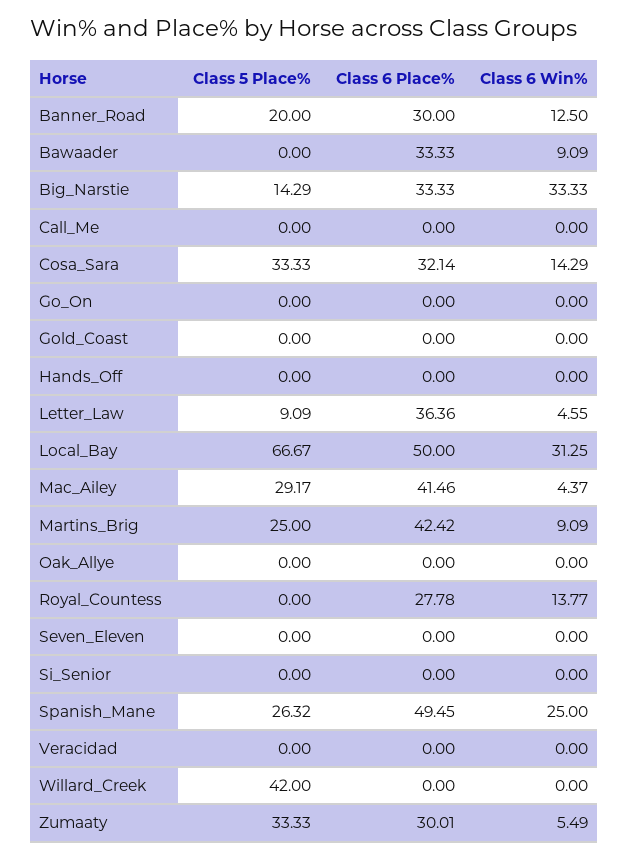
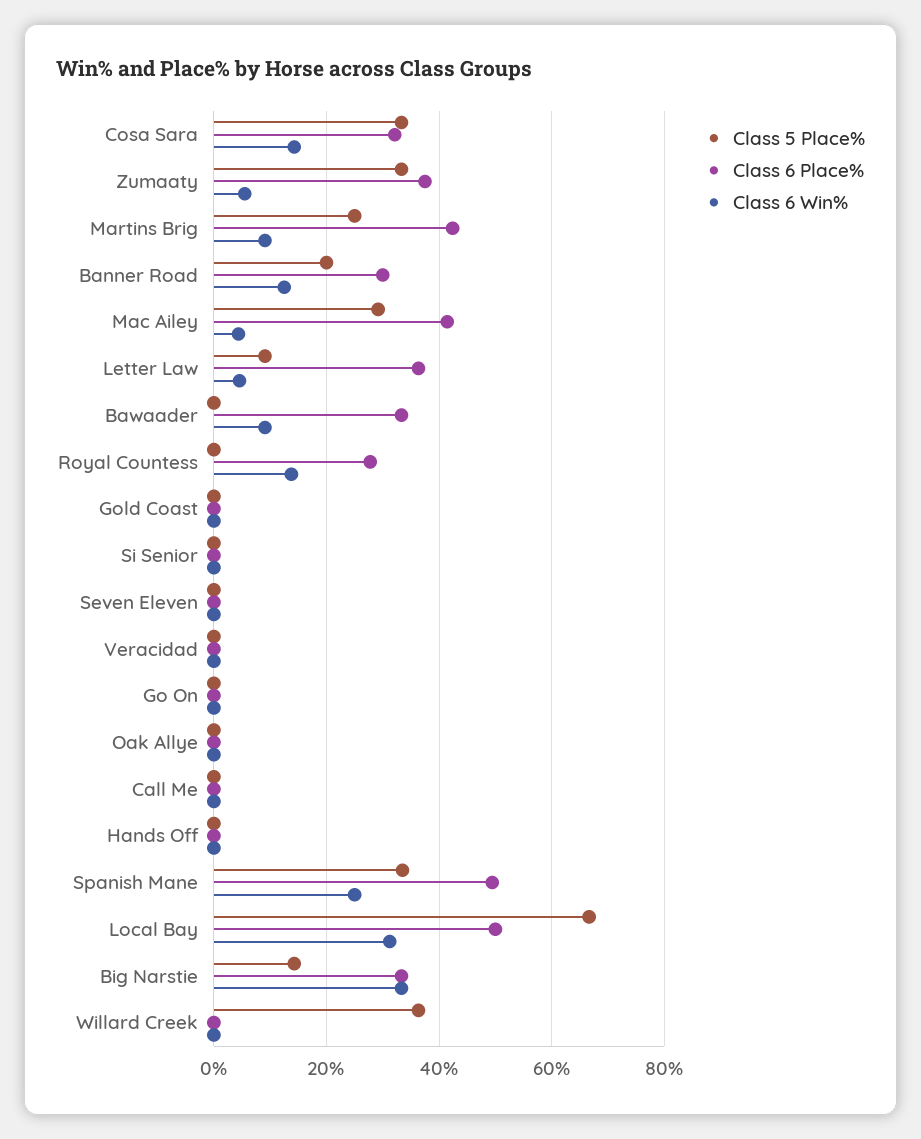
Class 5 Place%, Spanish_Mane: 26.32 -> 34
Class 5 Place%, Willard_Creek: 42 -> 36
Class 6 Place%, Zumaaty: 30.01 -> 38

